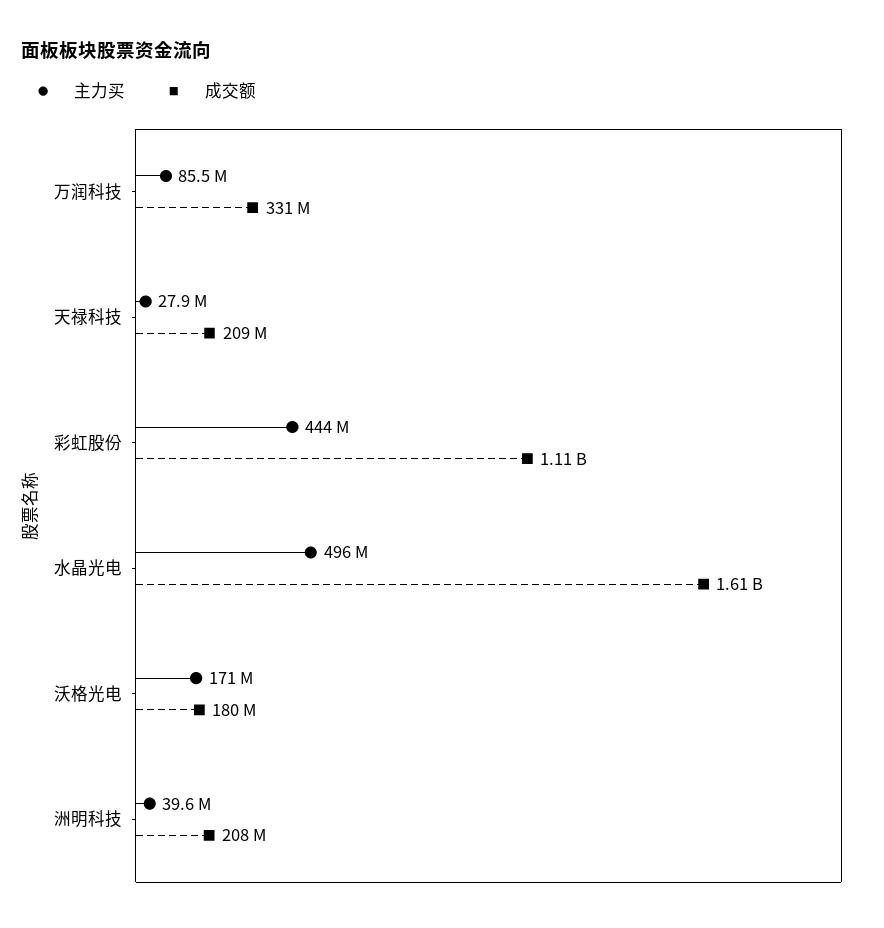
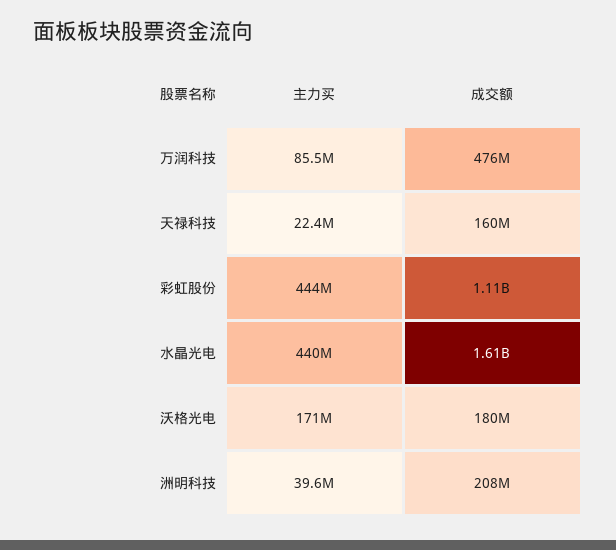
成交额, 万润科技: 331000000 -> 476000000
主力买, 天禄科技: 27900000 -> 22400000
成交额, 天禄科技: 209000000 -> 160000000
主力买, 水晶光电: 496000000 -> 440000000

